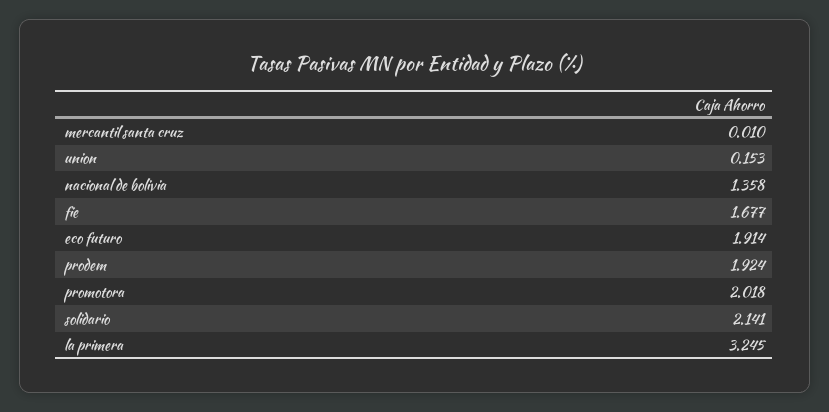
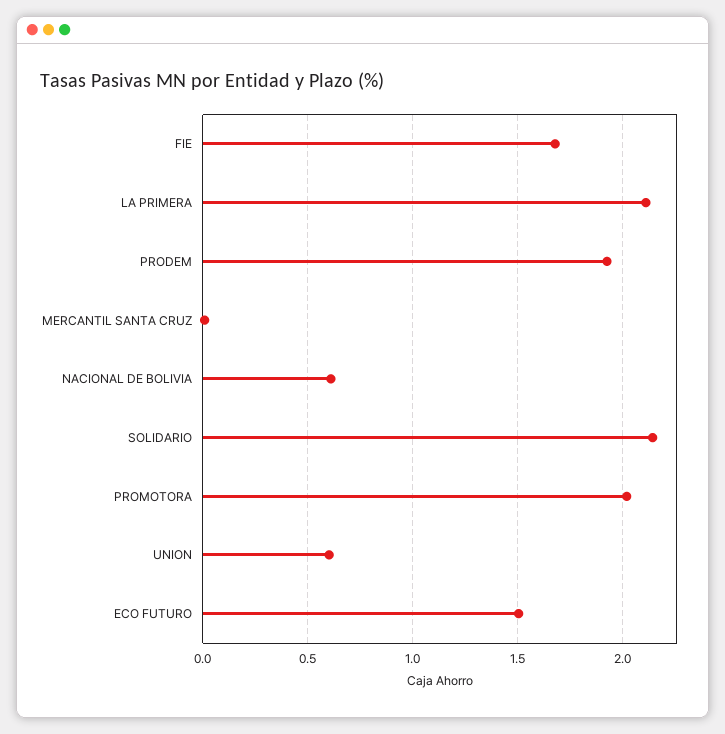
union: 0.153 -> 0.6
nacional de bolivia: 1.358 -> 0.6
eco futuro: 1.914 -> 1.5
la primera: 3.245 -> 2.1

